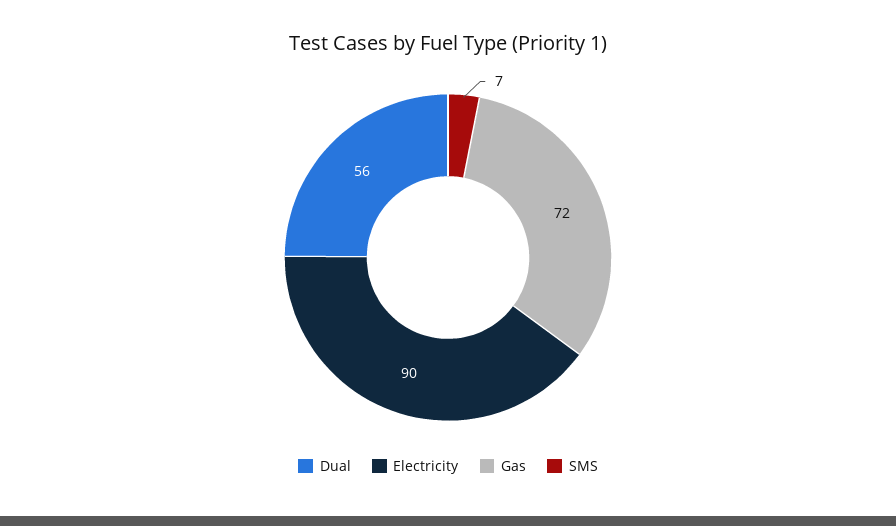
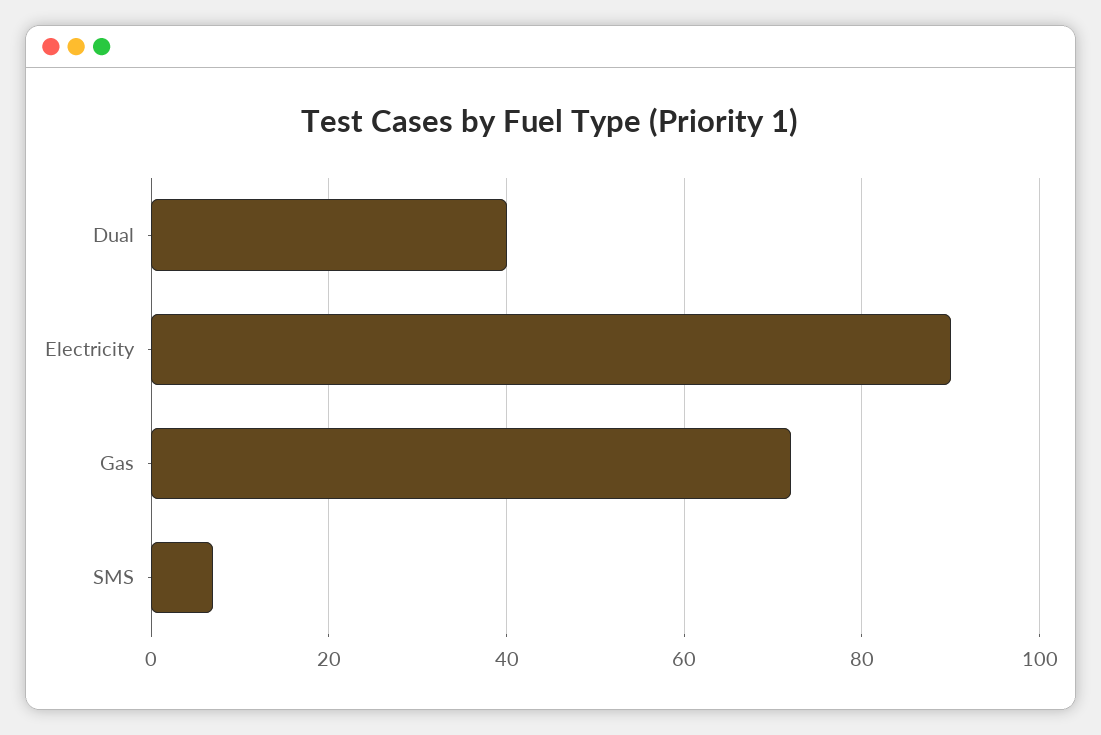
Dual: 56 -> 40

